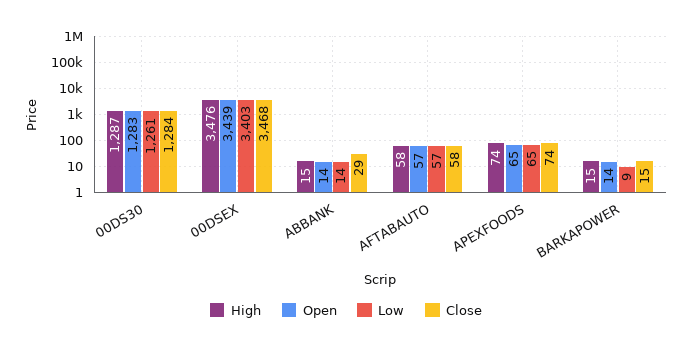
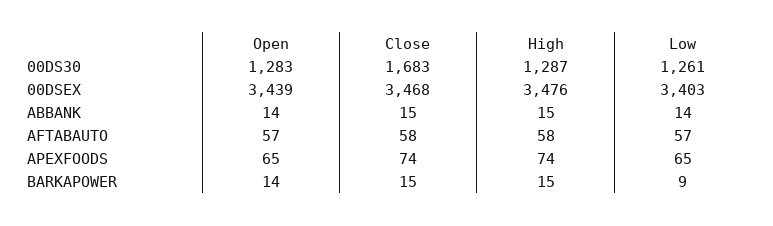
Close, 00DS30: 1284 -> 1683
Close, ABBANK: 29 -> 15

